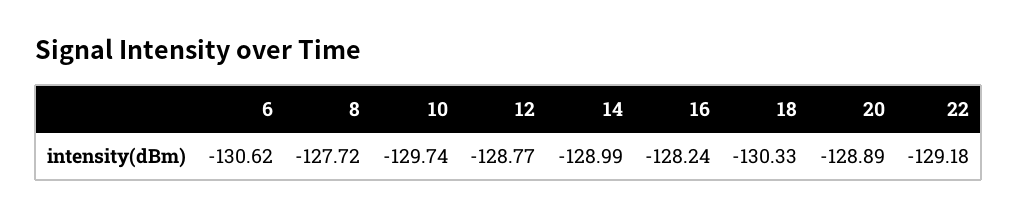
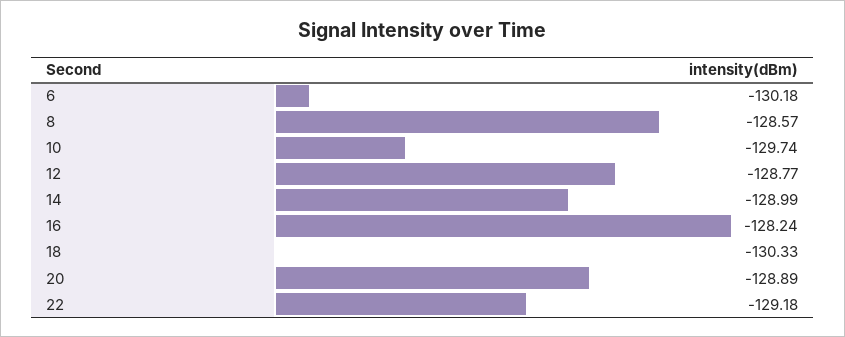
6: -130.62 -> -130.18
8: -127.72 -> -128.57

